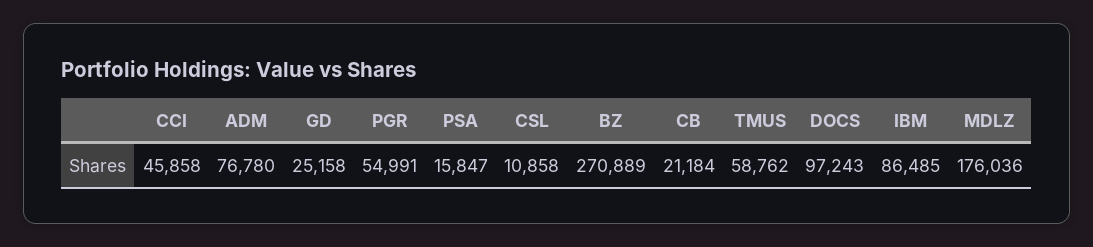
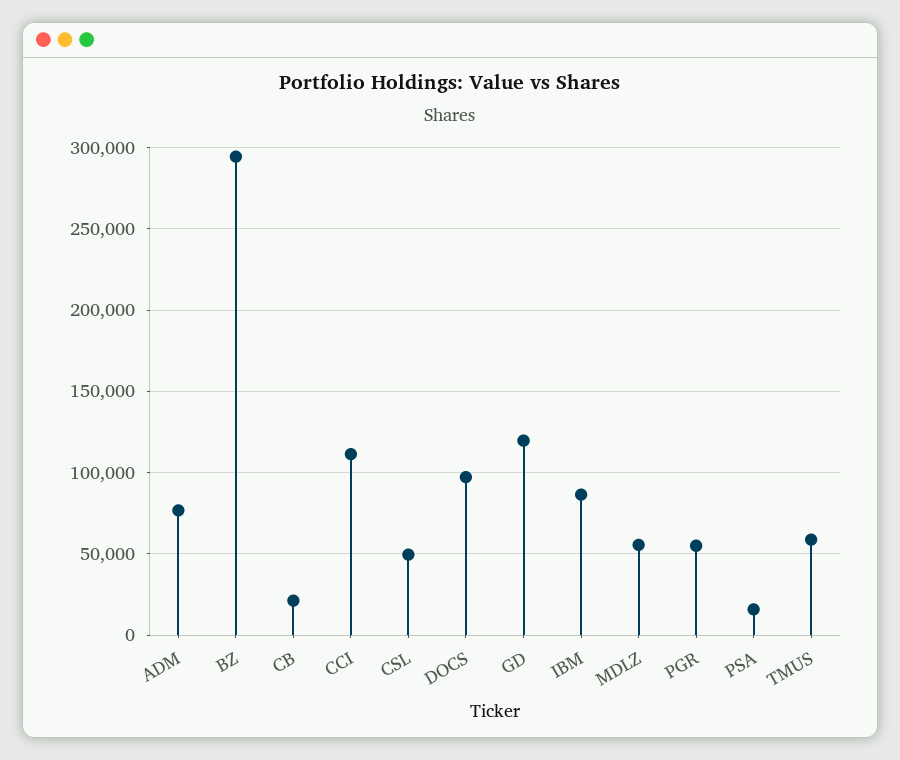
CCI: 45858 -> 110000
GD: 25158 -> 120000
CSL: 10858 -> 50000
BZ: 270889 -> 295000
MDLZ: 176036 -> 55000

